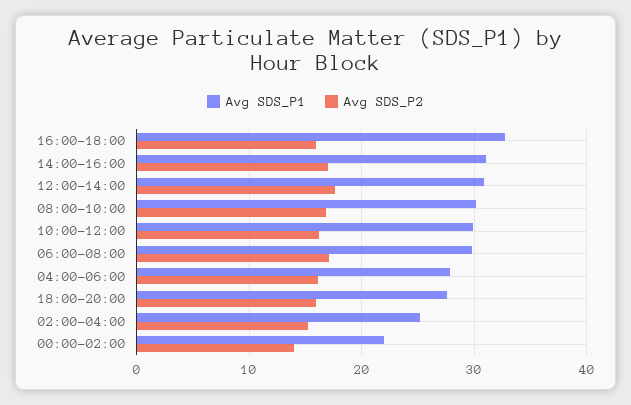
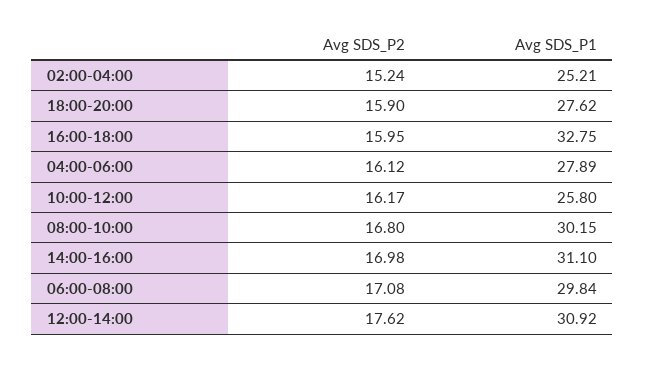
Avg SDS_P1, 10:00-12:00: 30 -> 25.8
Avg SDS_P1, 00:00-02:00: 22 -> none
Avg SDS_P2, 00:00-02:00: 14 -> none

